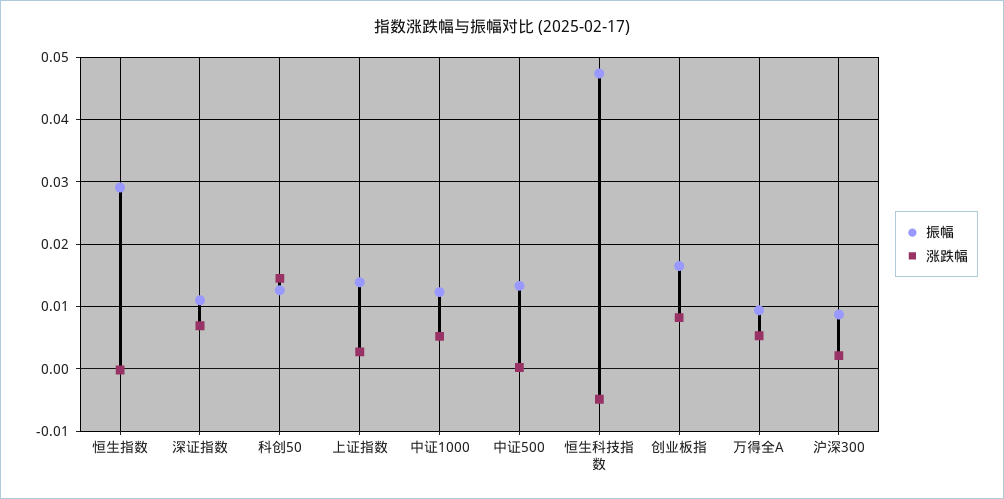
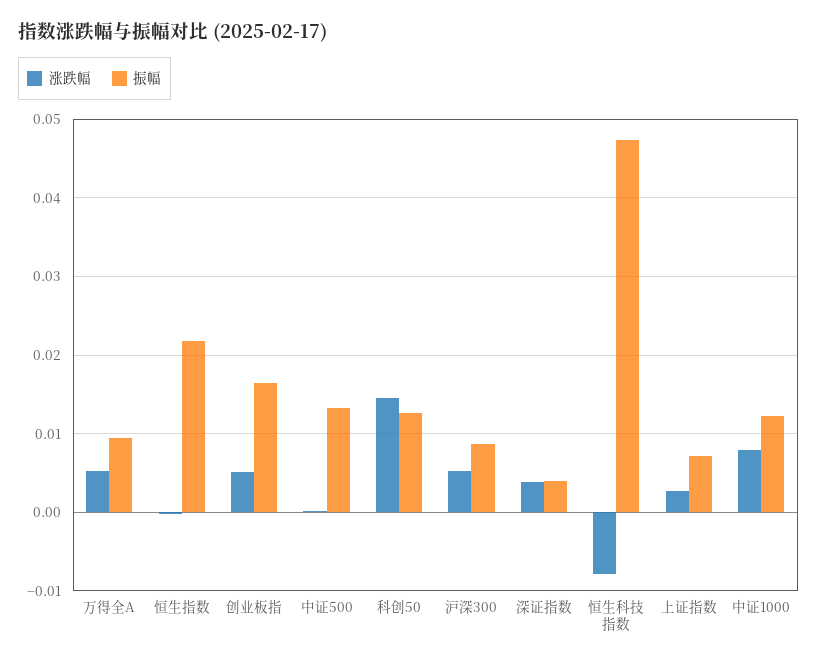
振幅, 恒生指数: 0.029 -> 0.022
振幅, 深证指数: 0.011 -> 0.004
涨跌幅, 深证指数: 0.007 -> 0.004
振幅, 上证指数: 0.014 -> 0.007
涨跌幅, 中证1000: 0.005 -> 0.008
涨跌幅, 恒生科技指数: -0.005 -> -0.008
涨跌幅, 创业板指: 0.008 -> 0.005
涨跌幅, 沪深300: 0.002 -> 0.005

